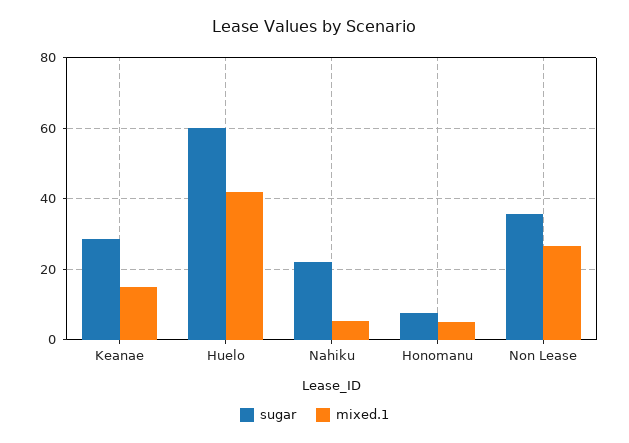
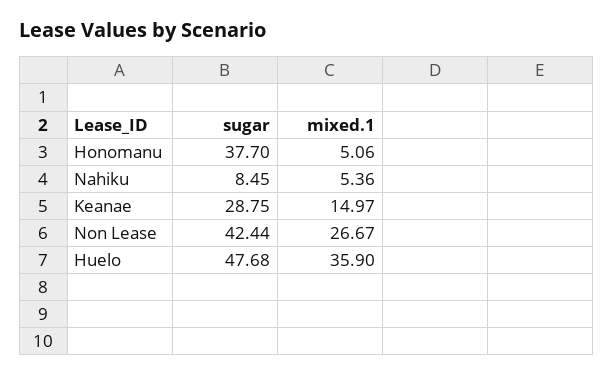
sugar, Huelo: 60 -> 47.68
mixed.1, Huelo: 42 -> 35.9
sugar, Nahiku: 22 -> 8.45
sugar, Honomanu: 8 -> 37.7
sugar, Non Lease: 36 -> 42.44

